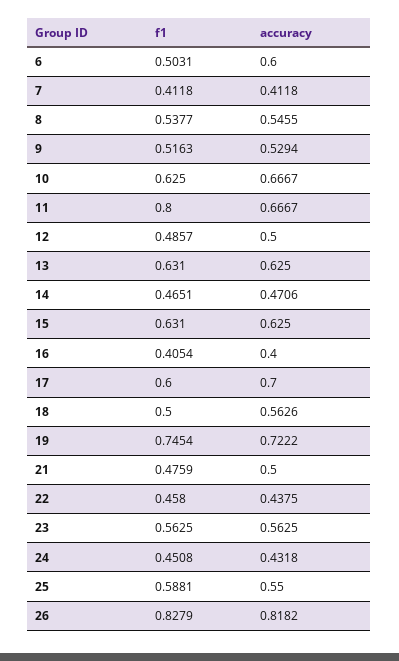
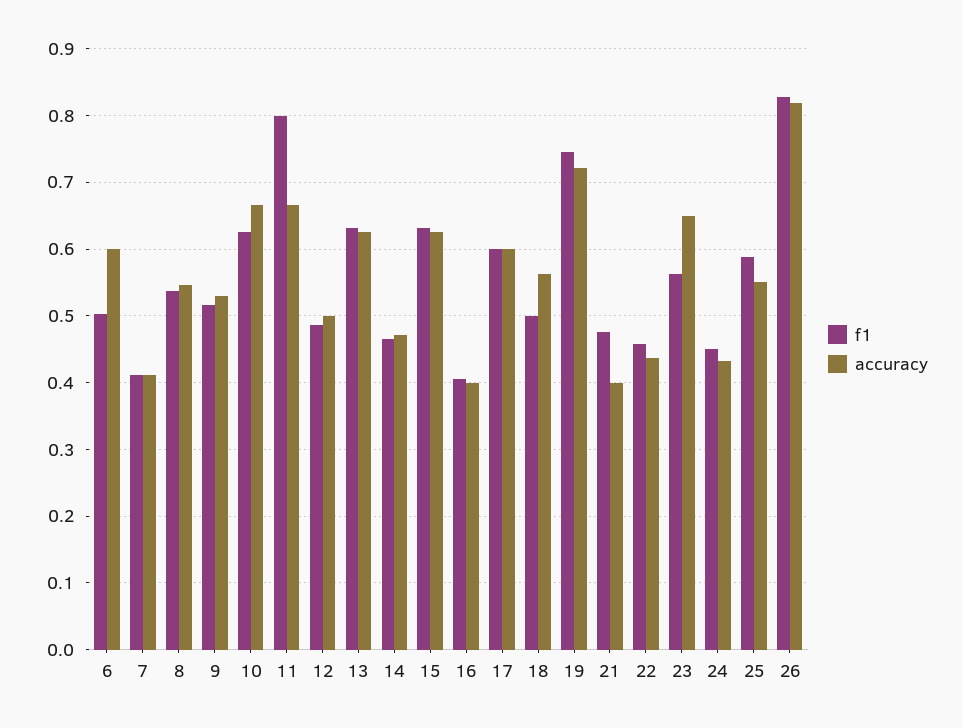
accuracy, 17: 0.7 -> 0.6
accuracy, 21: 0.5 -> 0.4
accuracy, 23: 0.5625 -> 0.65

